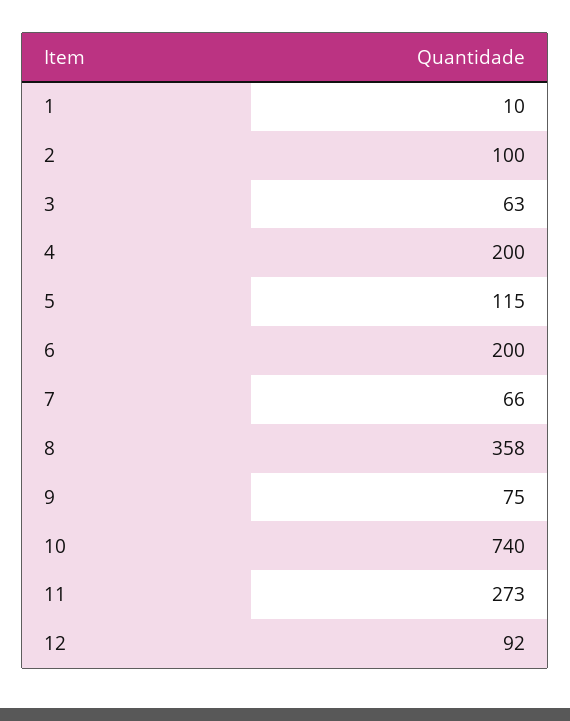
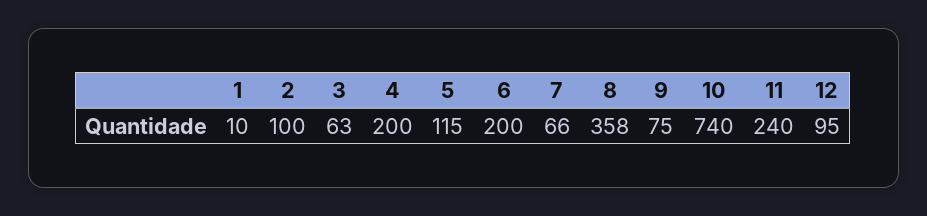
11: 273 -> 240
12: 92 -> 95

